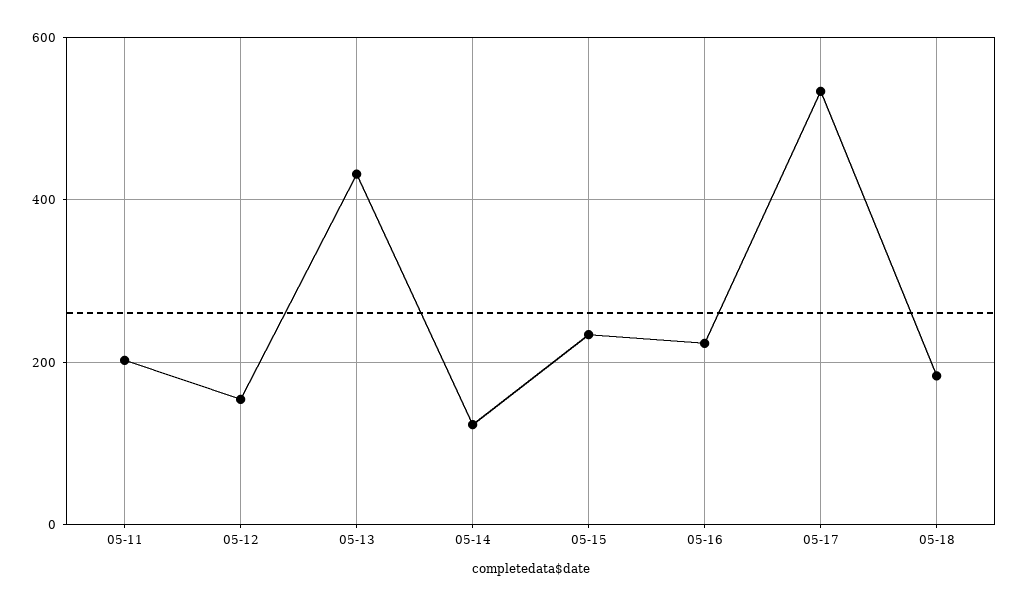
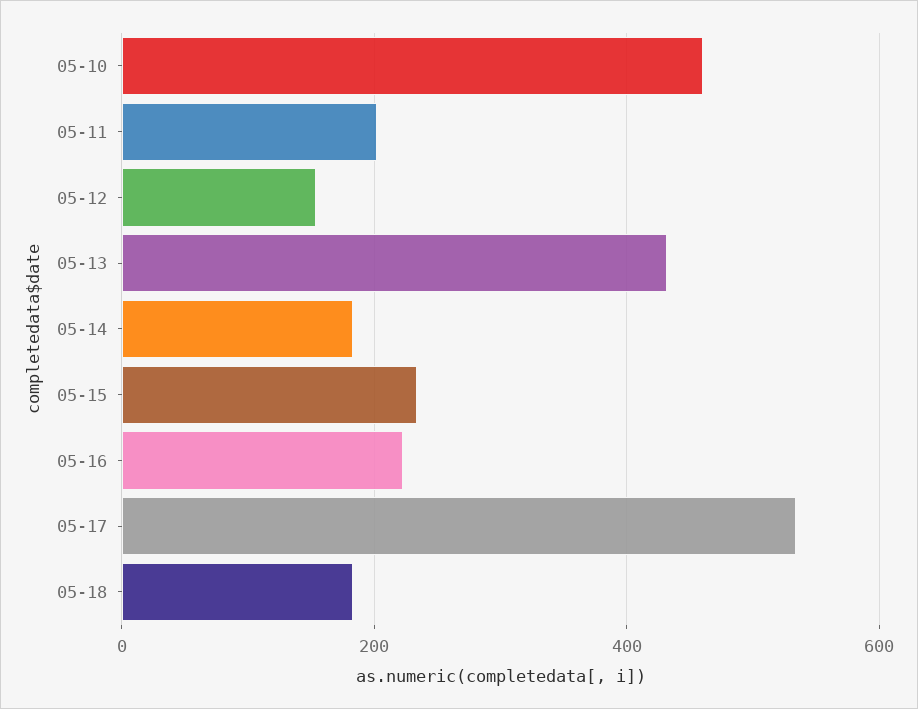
05-14: 120 -> 180
05-10: none -> 460

